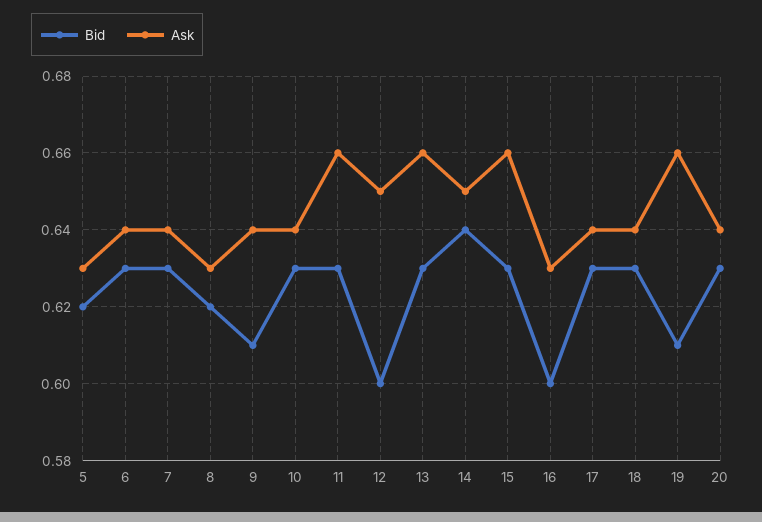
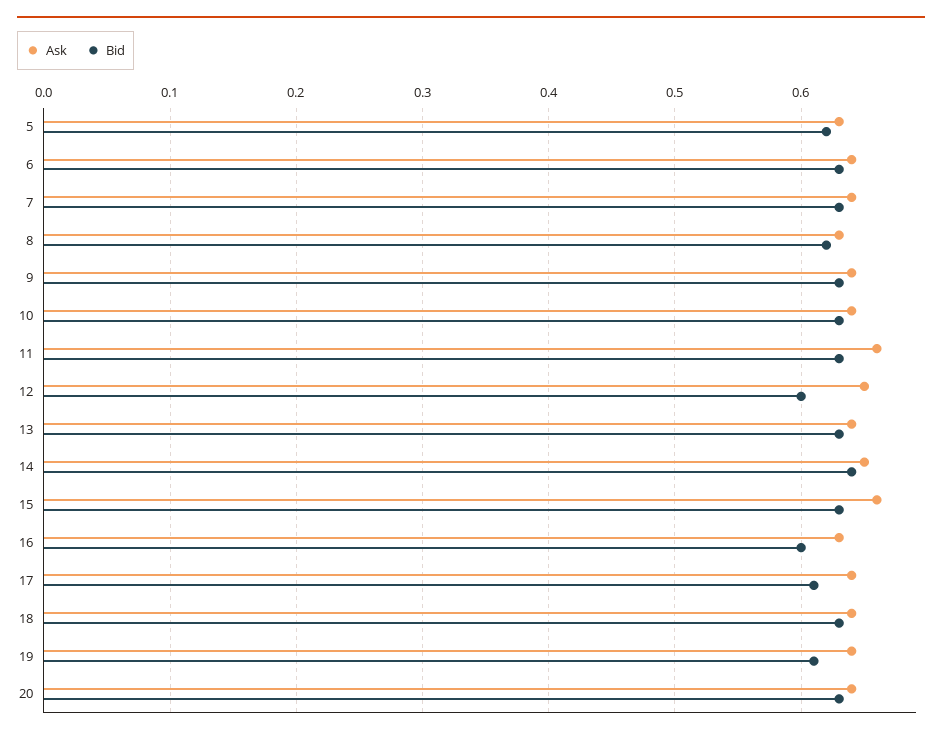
Bid, 9: 0.61 -> 0.63
Ask, 13: 0.66 -> 0.64
Bid, 17: 0.63 -> 0.61
Ask, 19: 0.66 -> 0.64

